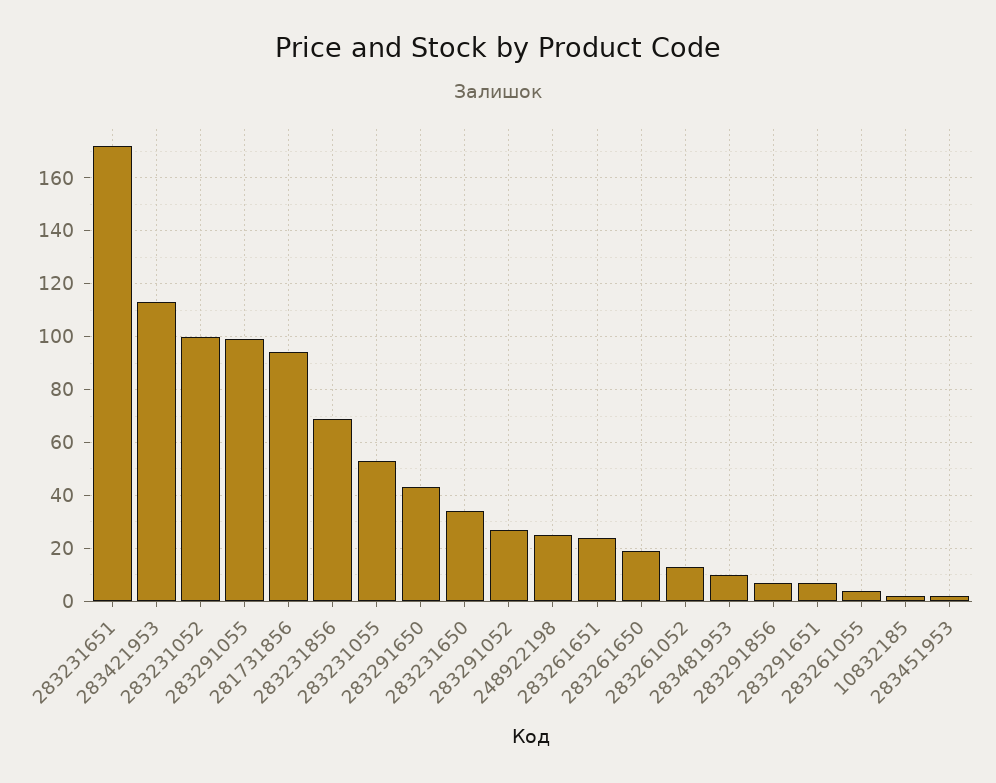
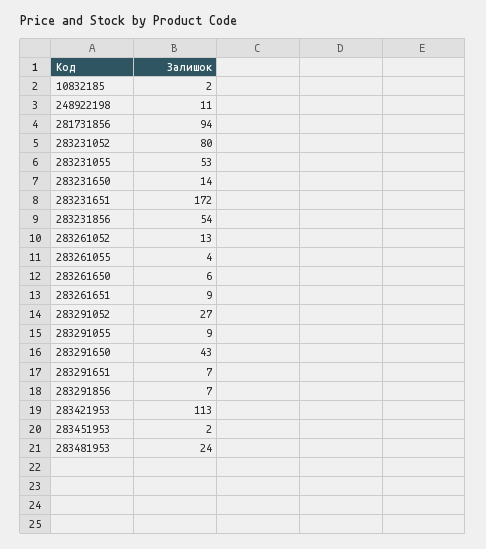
283231052: 100 -> 80
283291055: 100 -> 9
283231856: 70 -> 54
283231650: 35 -> 14
248922198: 25 -> 11
283261651: 25 -> 9
283261650: 20 -> 6
283481953: 10 -> 24

